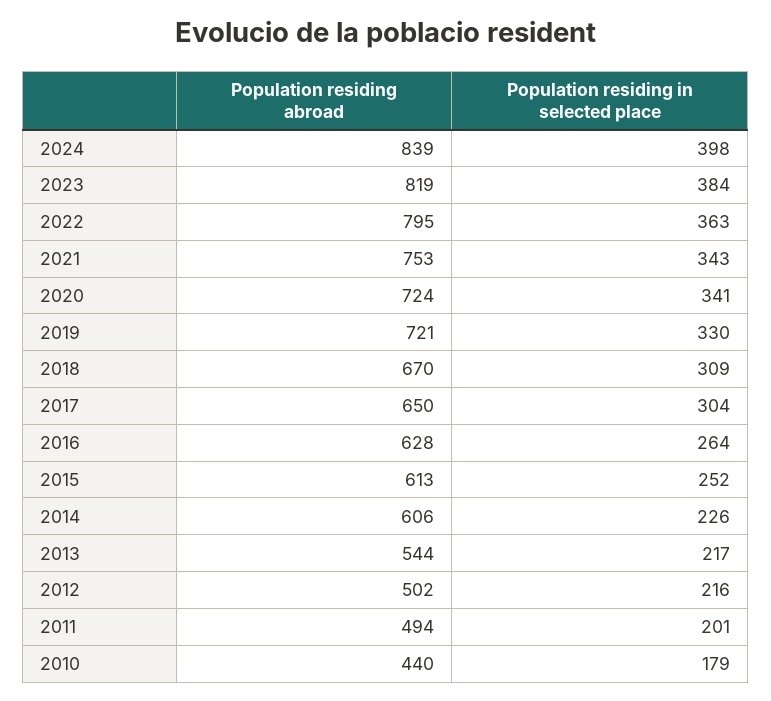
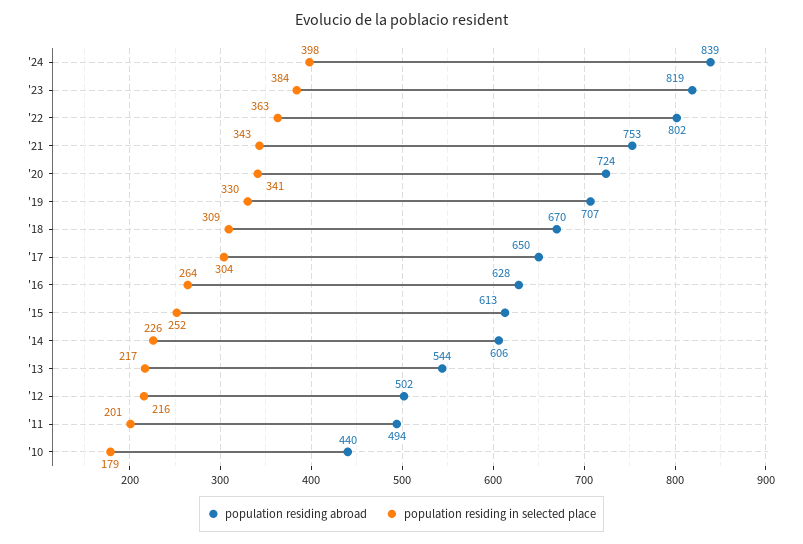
Population residing abroad, 2022: 795 -> 802
Population residing abroad, 2019: 721 -> 707

